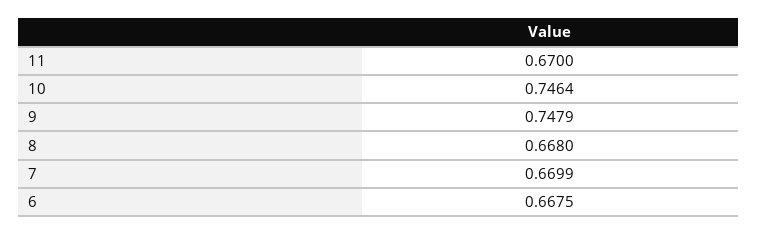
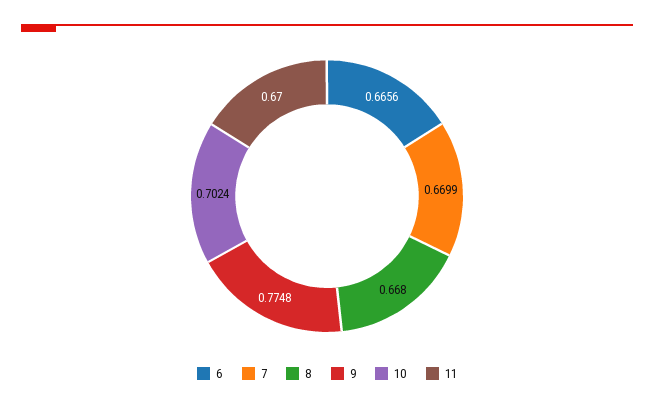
10: 0.7464 -> 0.7024
9: 0.7479 -> 0.7748
6: 0.6675 -> 0.6656

